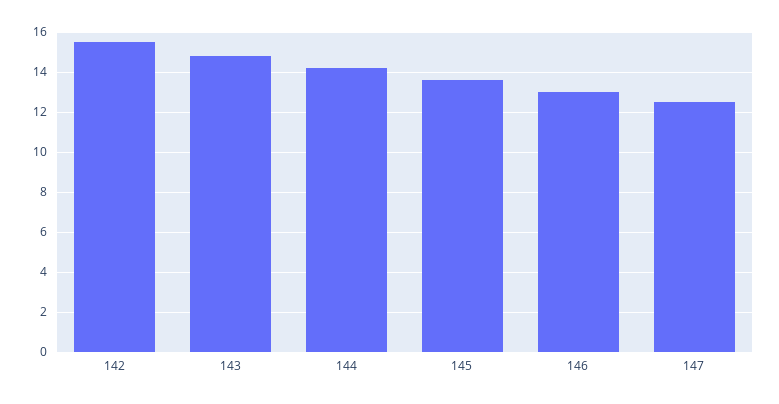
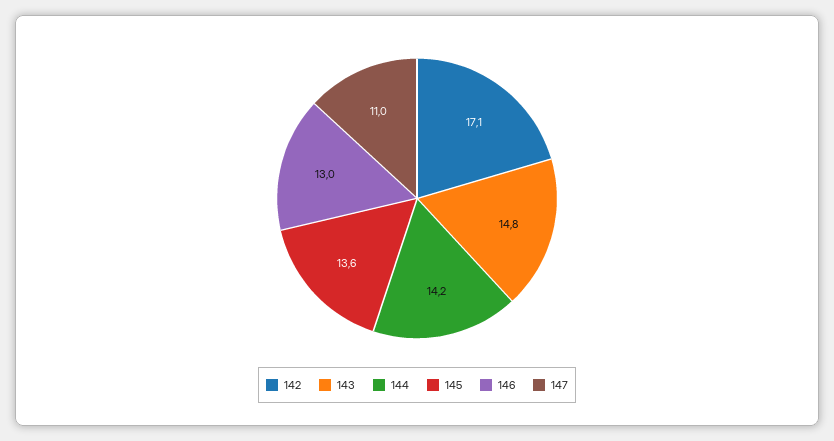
142: 15.5 -> 17.1
147: 12.5 -> 11

